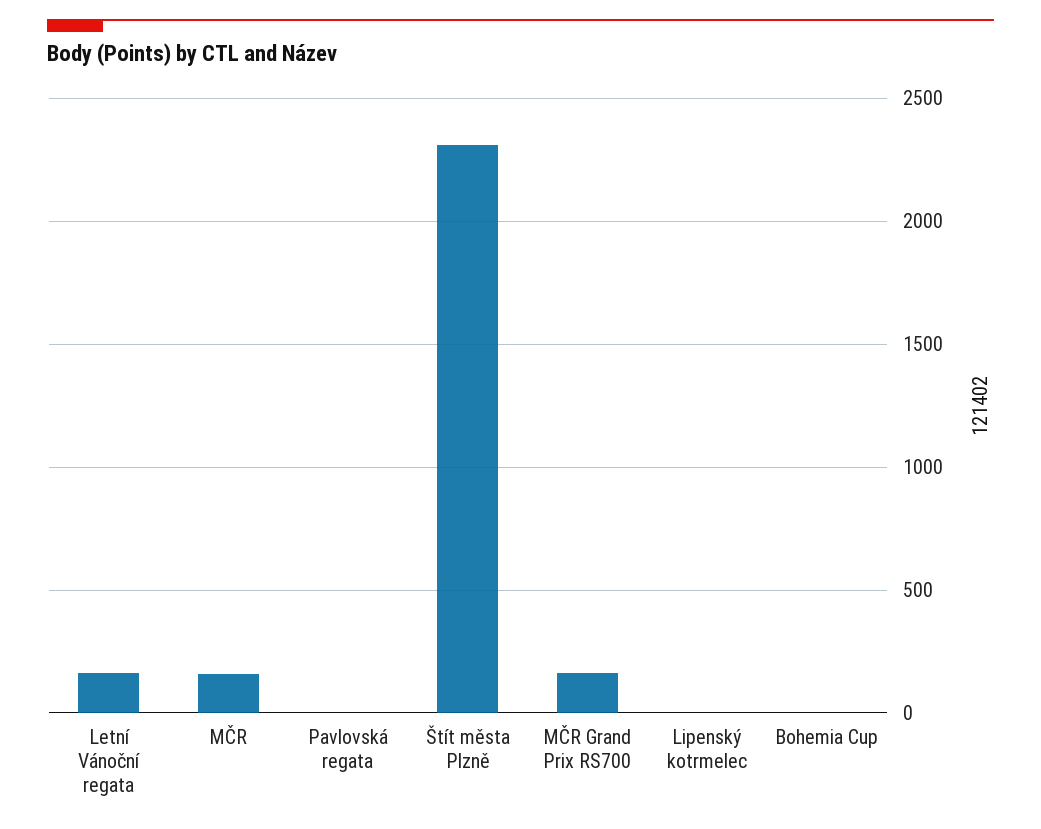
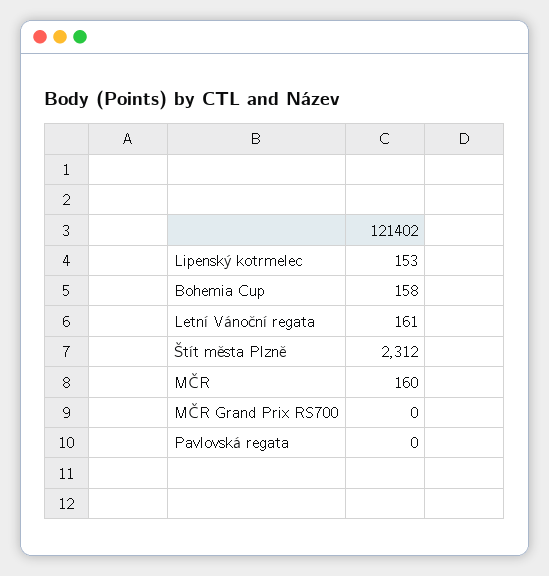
MČR Grand Prix RS700: 150 -> 0
Lipenský kotrmelec: 0 -> 153
Bohemia Cup: 0 -> 158

